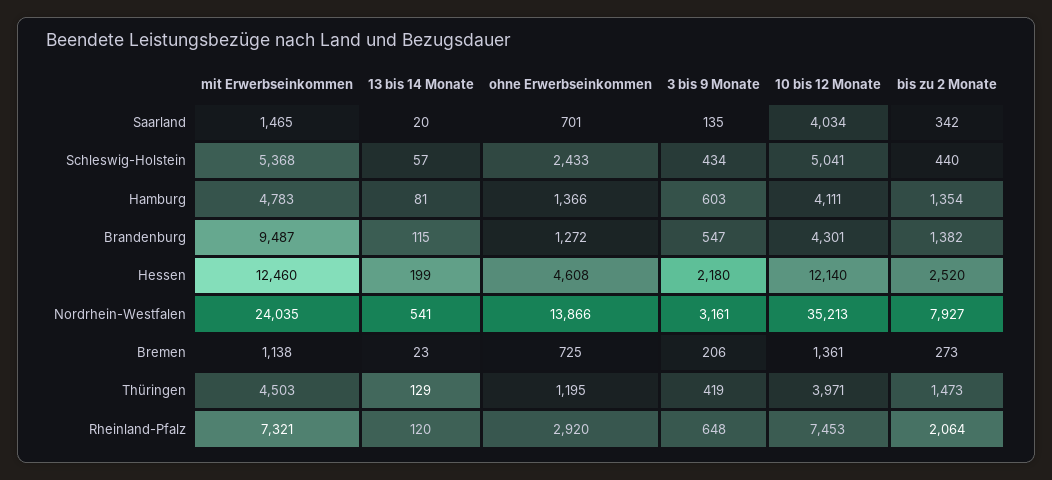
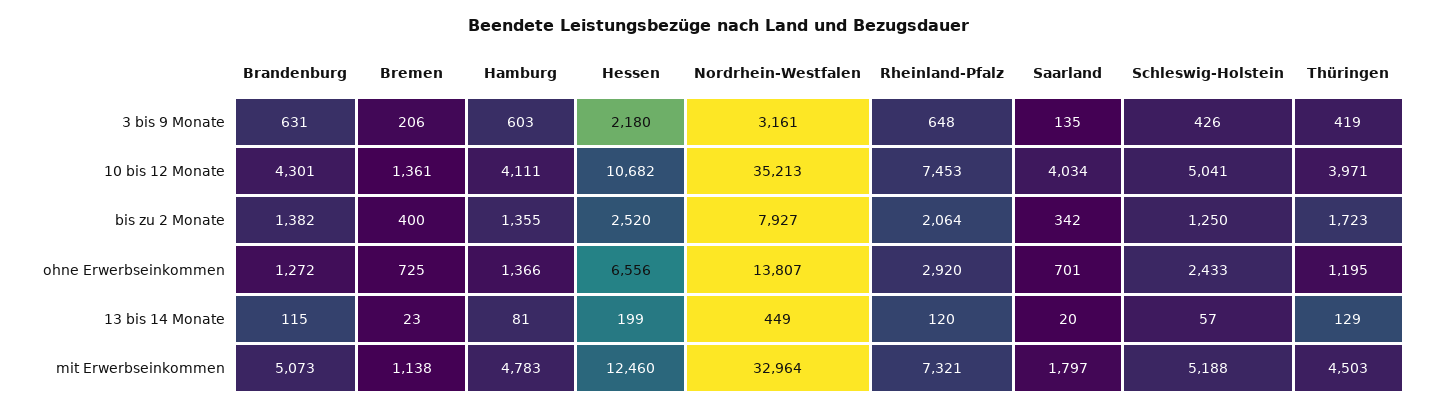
mit Erwerbseinkommen, Saarland: 1465 -> 1797
mit Erwerbseinkommen, Schleswig-Holstein: 5368 -> 5188
3 bis 9 Monate, Schleswig-Holstein: 434 -> 426
bis zu 2 Monate, Schleswig-Holstein: 440 -> 1250
bis zu 2 Monate, Hamburg: 1354 -> 1355
mit Erwerbseinkommen, Brandenburg: 9487 -> 5073
3 bis 9 Monate, Brandenburg: 547 -> 631
ohne Erwerbseinkommen, Hessen: 4608 -> 6556
10 bis 12 Monate, Hessen: 12140 -> 10682
mit Erwerbseinkommen, Nordrhein-Westfalen: 24035 -> 32964
13 bis 14 Monate, Nordrhein-Westfalen: 541 -> 449
ohne Erwerbseinkommen, Nordrhein-Westfalen: 13866 -> 13807
bis zu 2 Monate, Bremen: 273 -> 400
bis zu 2 Monate, Thüringen: 1473 -> 1723

